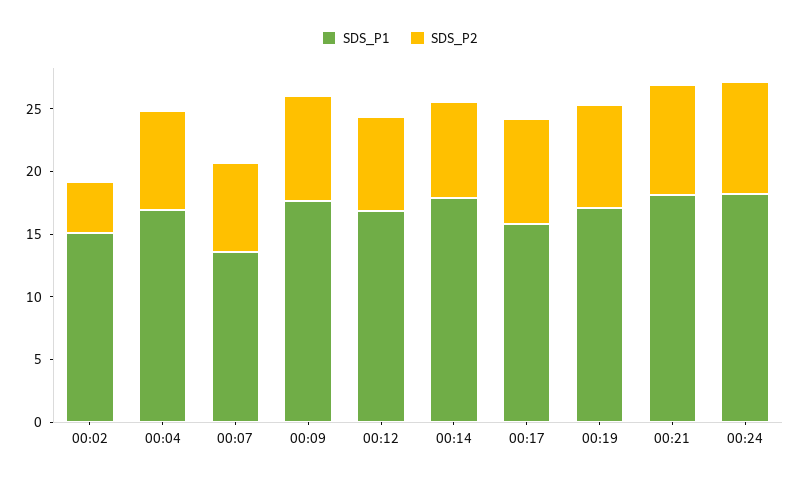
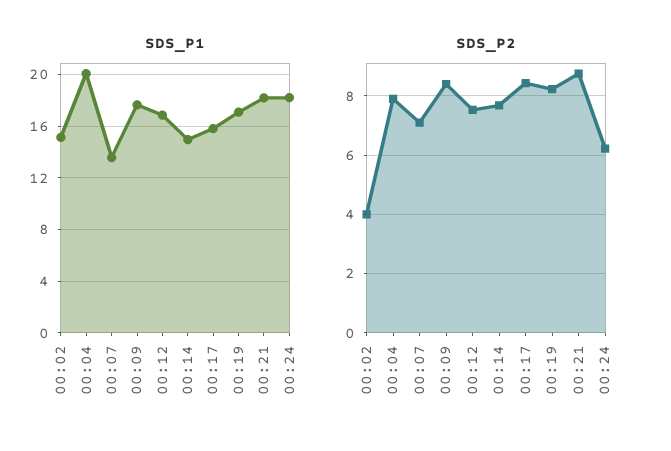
SDS_P1, 00:04: 17 -> 20
SDS_P1, 00:14: 18 -> 15
SDS_P2, 00:24: 9 -> 6.25

